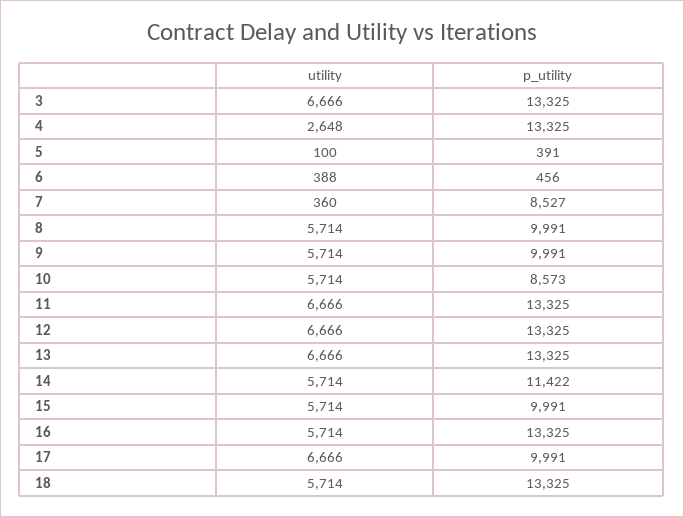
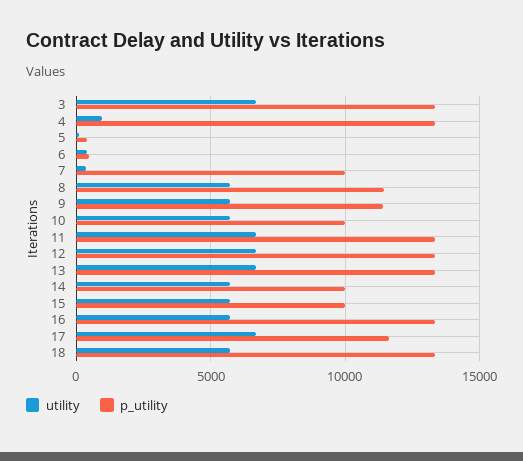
utility, 4: 2648 -> 1000
p_utility, 7: 8527 -> 10000
p_utility, 8: 9991 -> 11500
p_utility, 9: 9991 -> 11500
p_utility, 10: 8573 -> 10000
p_utility, 14: 11422 -> 10000
p_utility, 17: 9991 -> 11500

